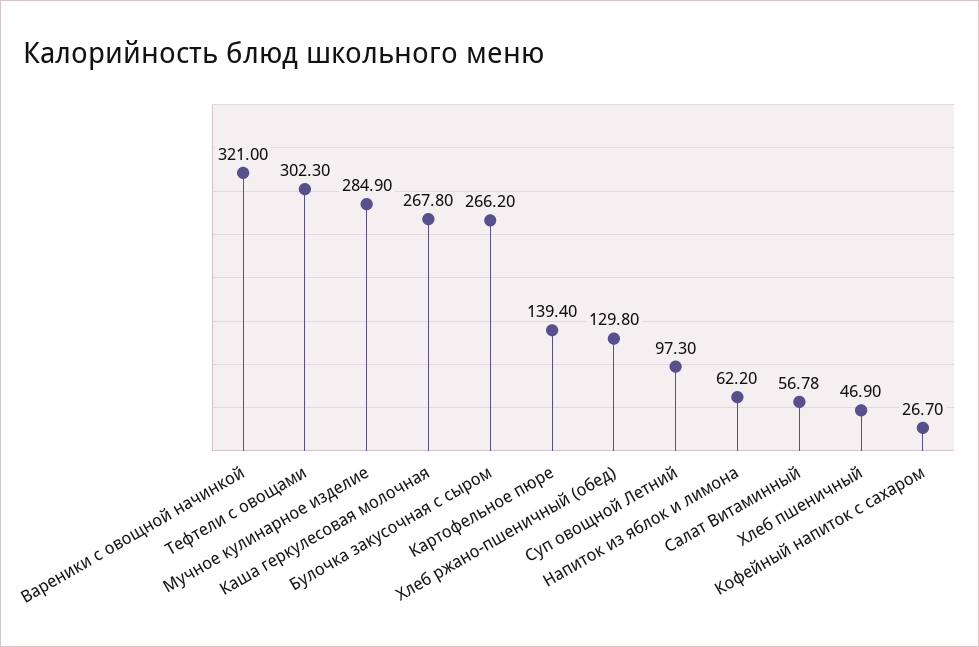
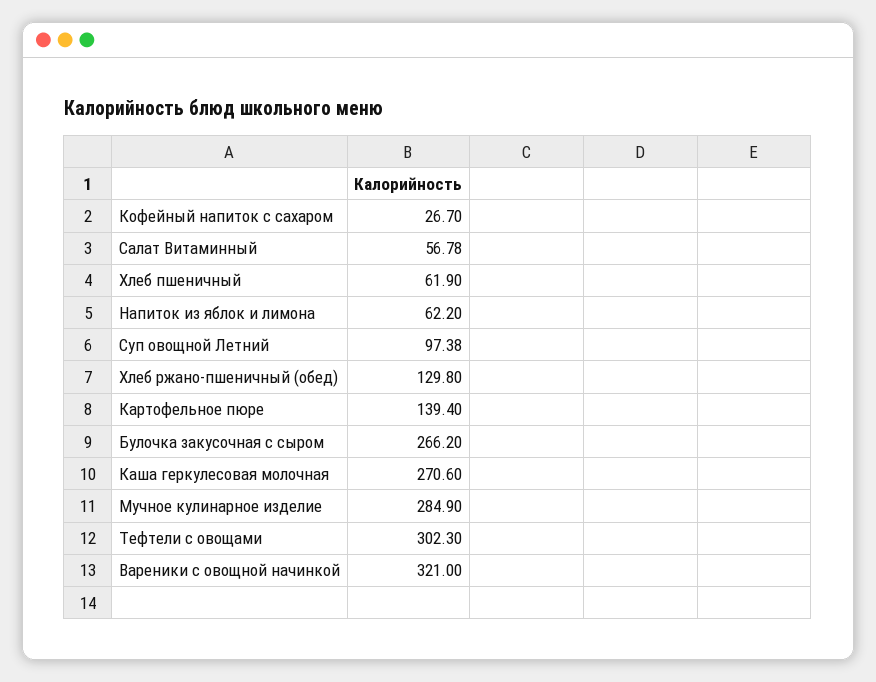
Каша геркулесовая молочная: 267.8 -> 270.6
Суп овощной Летний: 97.3 -> 97.38
Хлеб пшеничный: 46.9 -> 61.9

